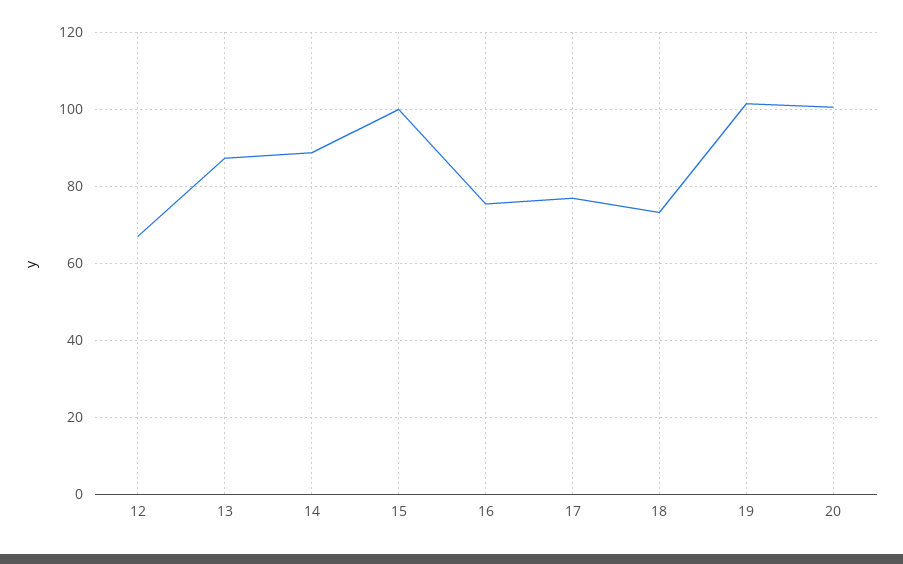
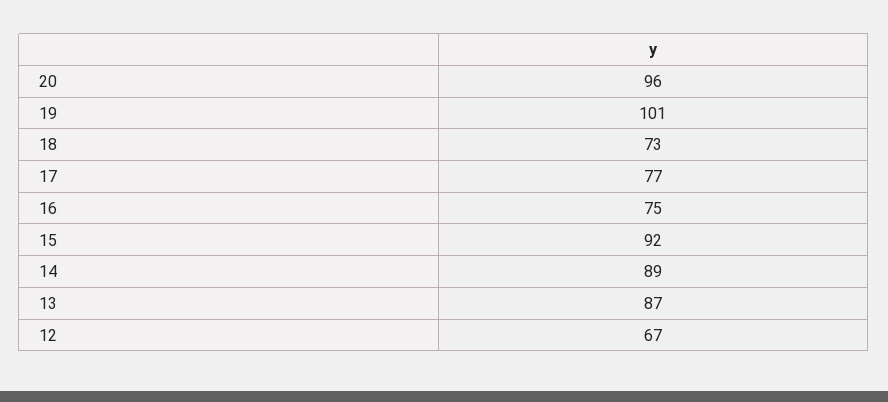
15: 100 -> 92
20: 100 -> 96

